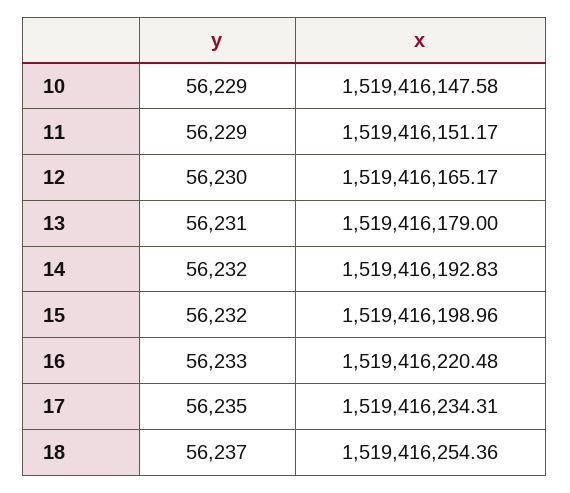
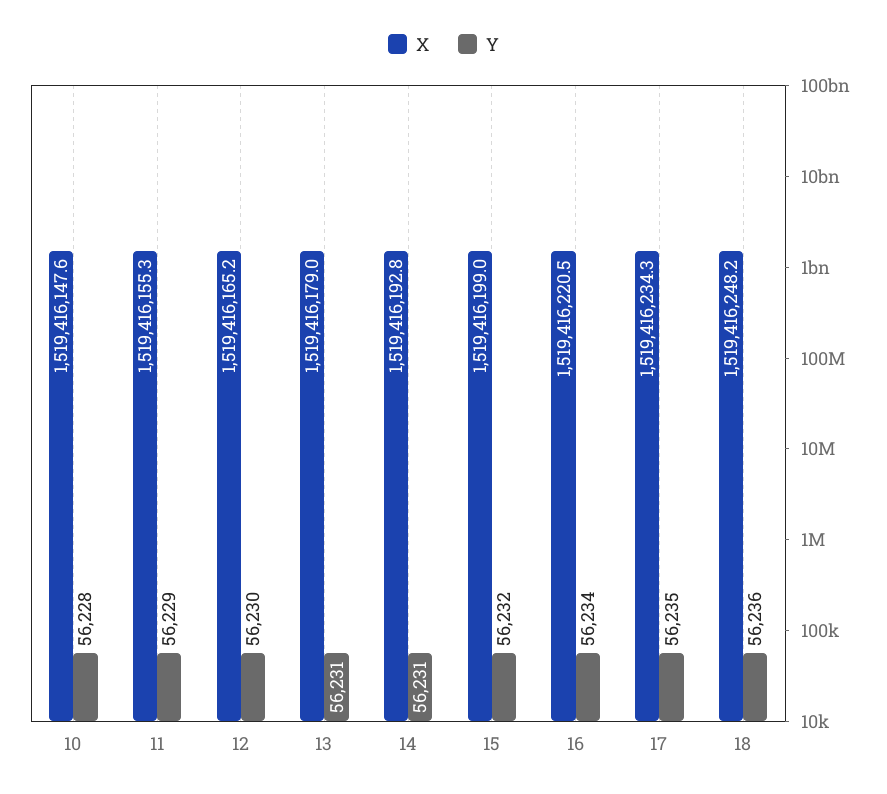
y, 10: 56229 -> 56228
x, 11: 1519416151.17 -> 1519416155.3
y, 14: 56232 -> 56231
y, 16: 56233 -> 56234
y, 18: 56237 -> 56236
x, 18: 1519416254.36 -> 1519416248.2

